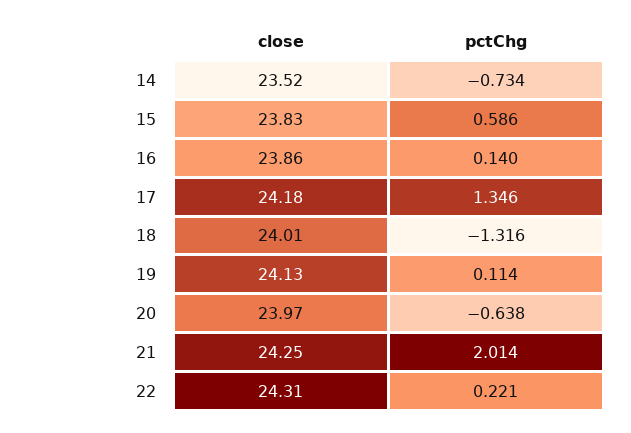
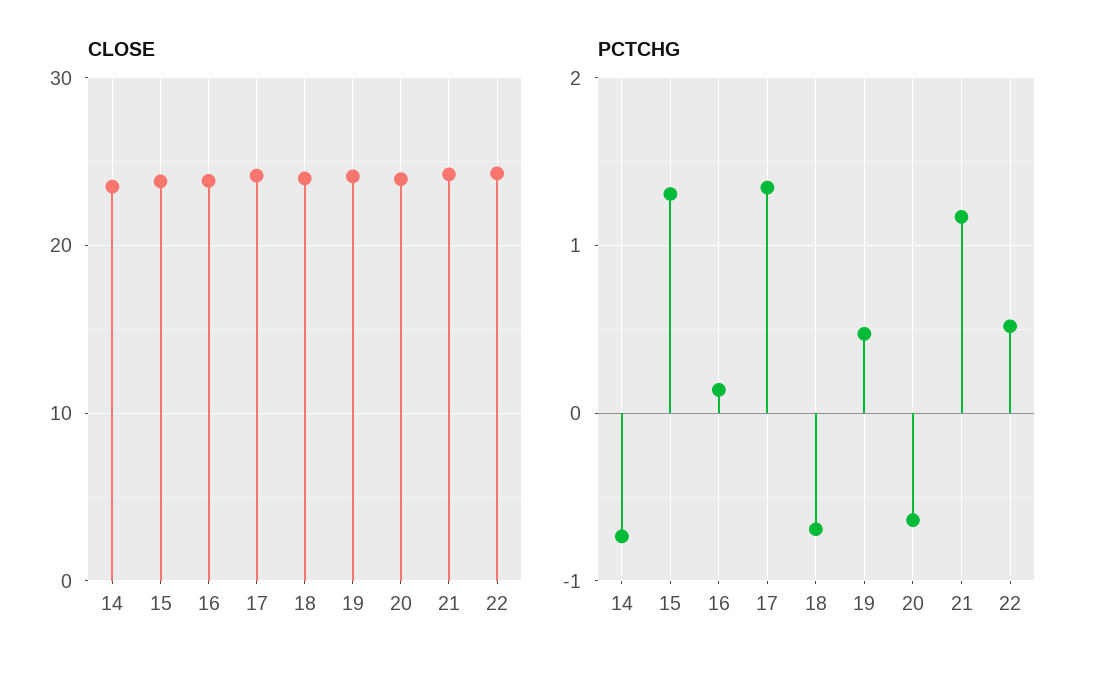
pctChg, 15: 0.586 -> 1.3
pctChg, 18: -1.316 -> -0.7
pctChg, 19: 0.114 -> 0.5
pctChg, 21: 2.014 -> 1.2
pctChg, 22: 0.221 -> 0.5

